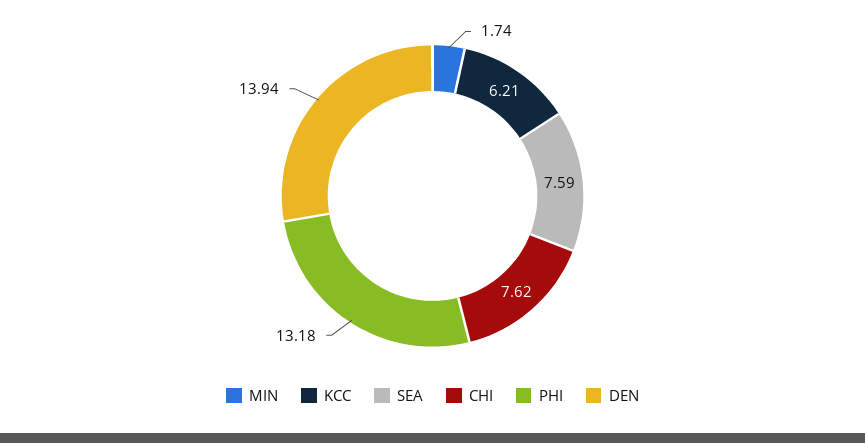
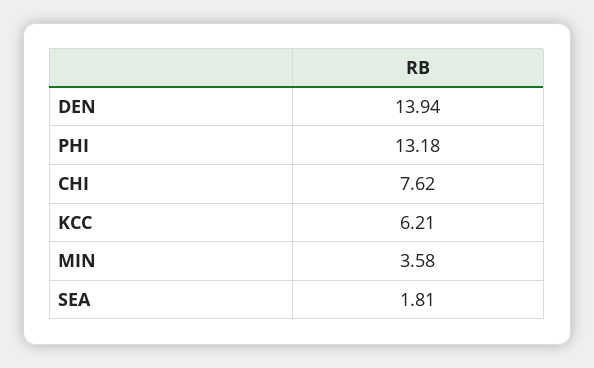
MIN: 1.74 -> 3.58
SEA: 7.59 -> 1.81

